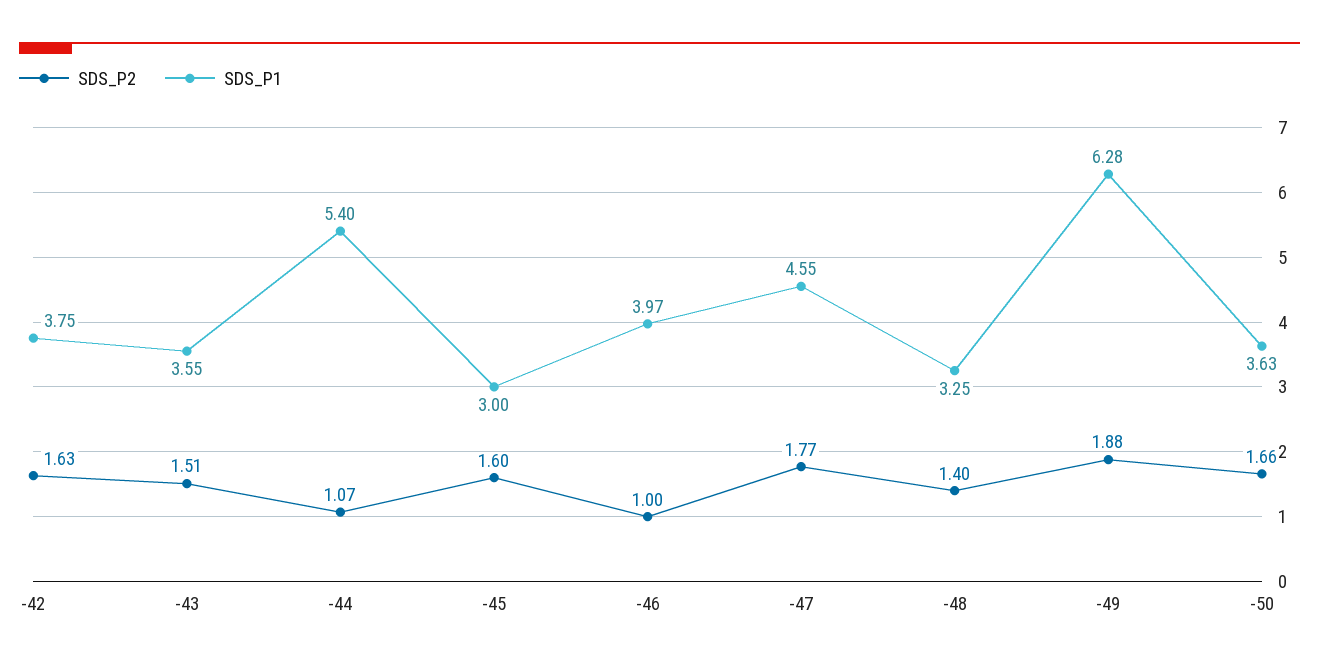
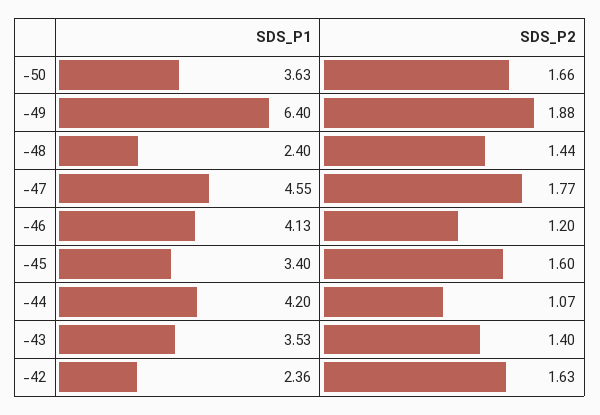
SDS_P1, -42: 3.75 -> 2.36
SDS_P2, -43: 1.51 -> 1.4
SDS_P1, -43: 3.55 -> 3.53
SDS_P1, -44: 5.4 -> 4.2
SDS_P1, -45: 3 -> 3.4
SDS_P2, -46: 1 -> 1.2
SDS_P1, -46: 3.97 -> 4.13
SDS_P2, -48: 1.4 -> 1.44
SDS_P1, -48: 3.25 -> 2.4
SDS_P1, -49: 6.28 -> 6.4

